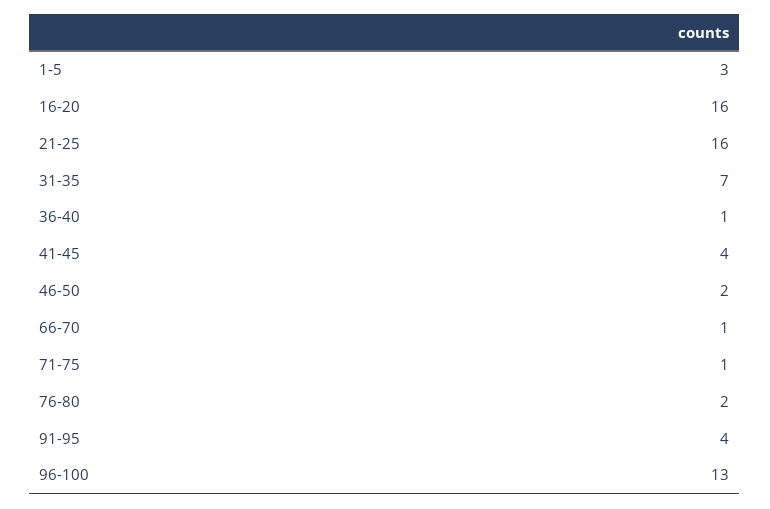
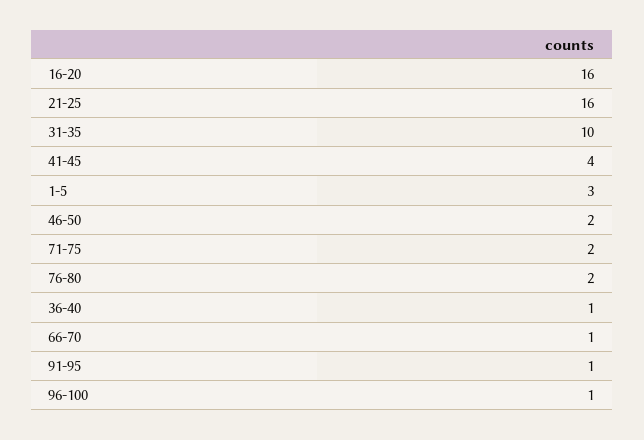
31-35: 7 -> 10
71-75: 1 -> 2
91-95: 4 -> 1
96-100: 13 -> 1

